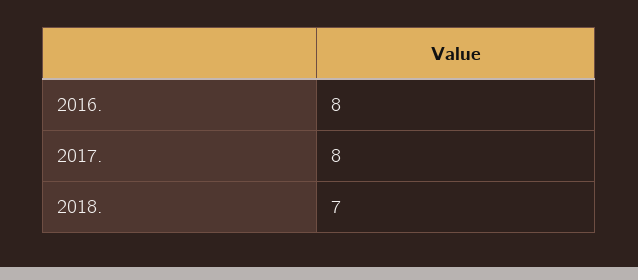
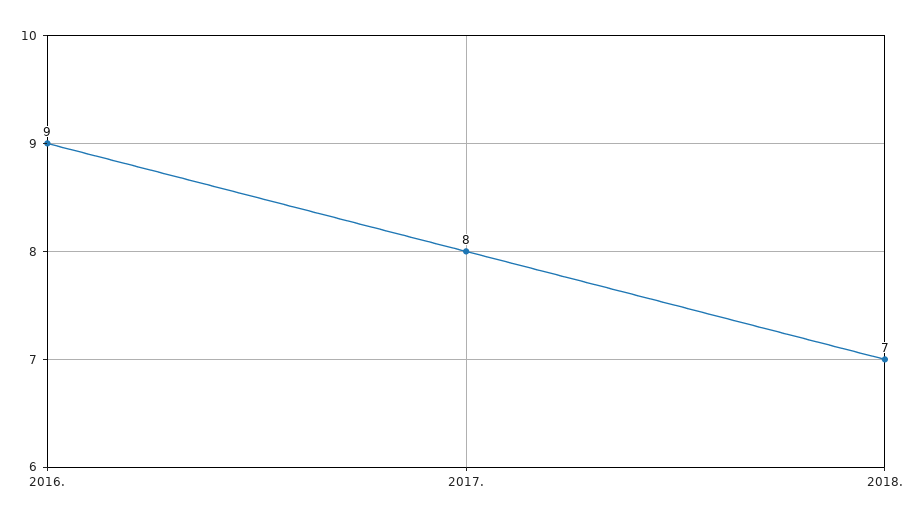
2016.: 8 -> 9

